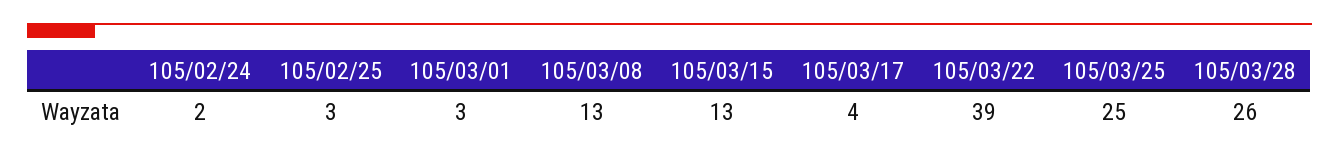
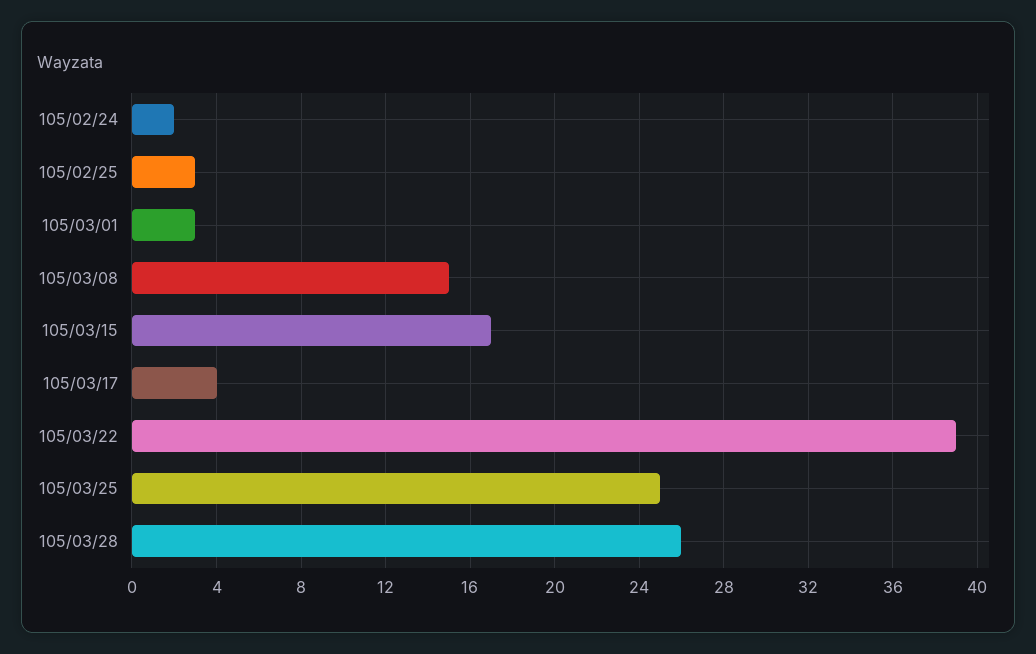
105/03/08: 13 -> 15
105/03/15: 13 -> 17

